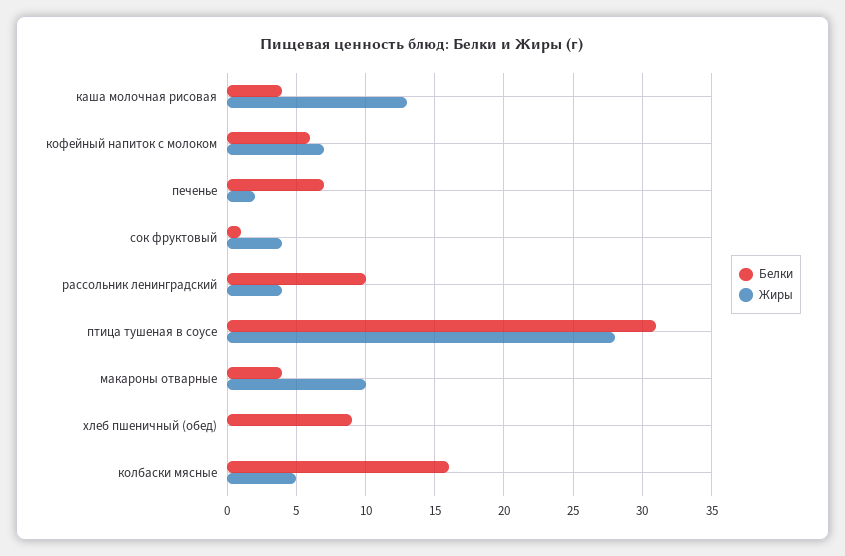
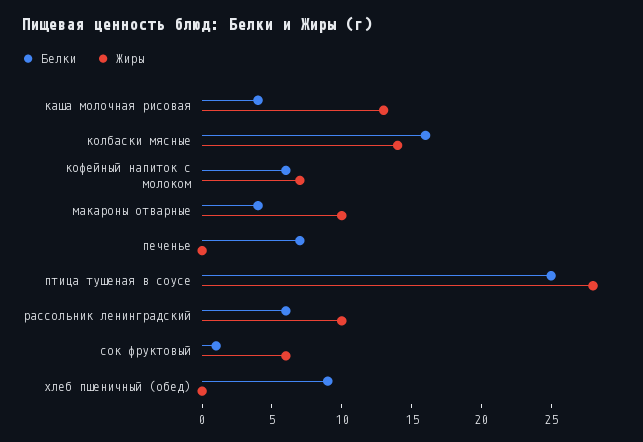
Жиры, печенье: 2 -> 0
Жиры, сок фруктовый: 4 -> 6
Белки, рассольник ленинградский: 10 -> 6
Жиры, рассольник ленинградский: 4 -> 10
Белки, птица тушеная в соусе: 31 -> 25
Жиры, колбаски мясные: 5 -> 14

